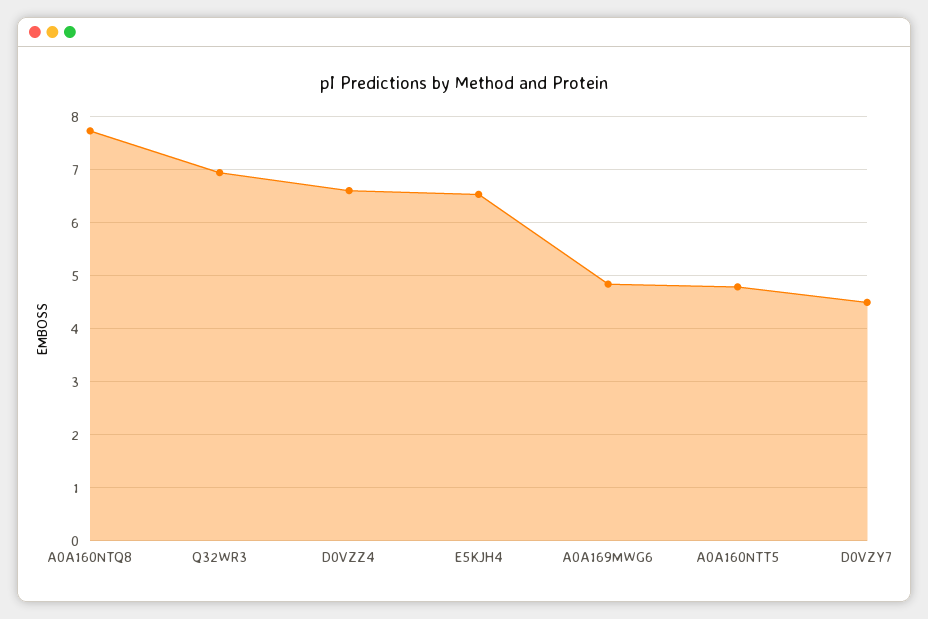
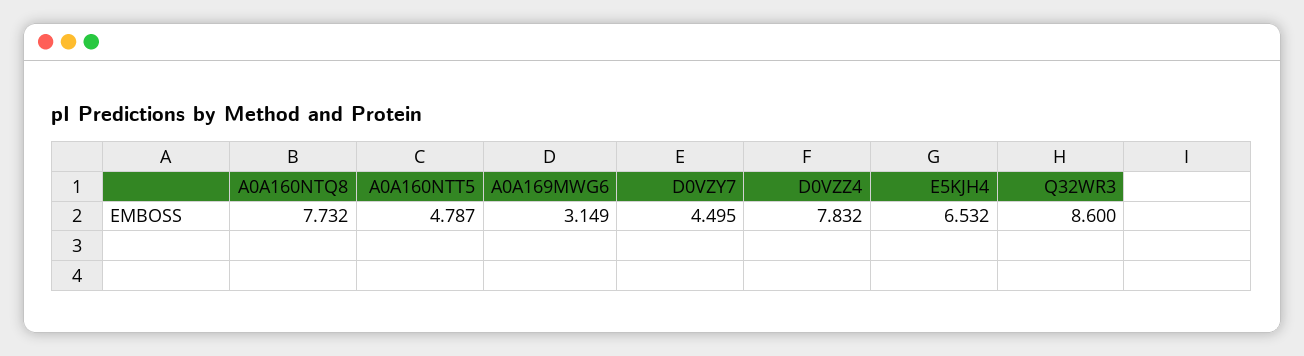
Q32WR3: 7 -> 8.6
D0VZZ4: 6.6 -> 7.832
A0A169MWG6: 4.8 -> 3.149

